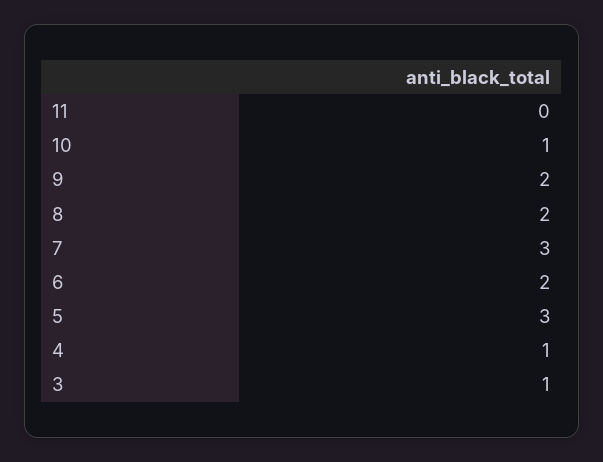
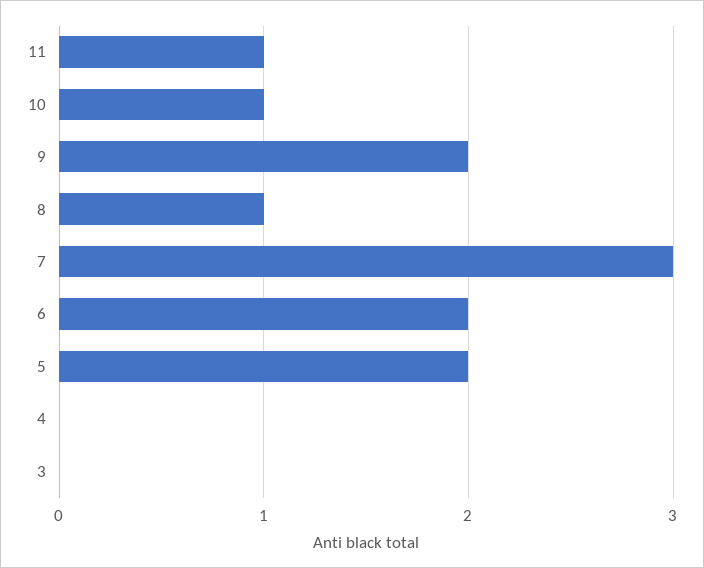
11: 0 -> 1
8: 2 -> 1
5: 3 -> 2
4: 1 -> 0
3: 1 -> 0

